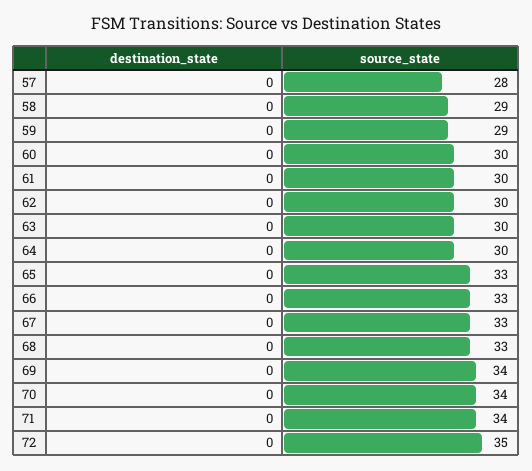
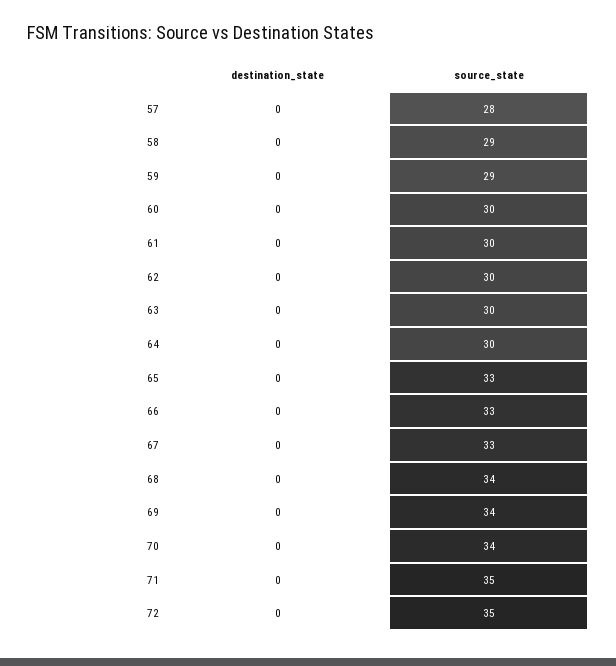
source_state, 68: 33 -> 34
source_state, 71: 34 -> 35

